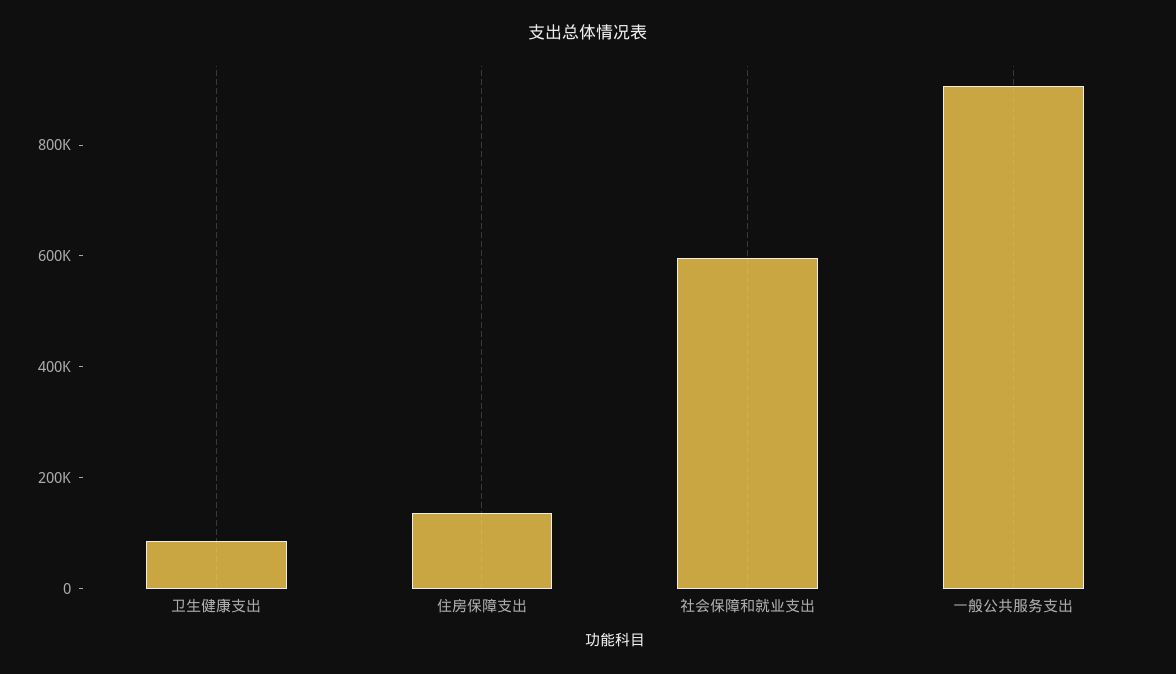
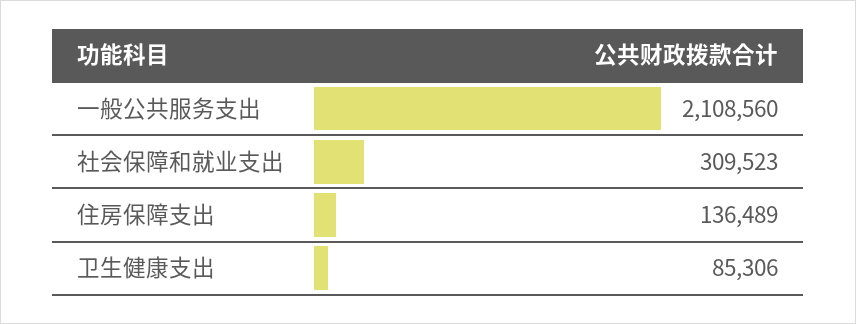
社会保障和就业支出: 600000 -> 309523
一般公共服务支出: 900000 -> 2108560

